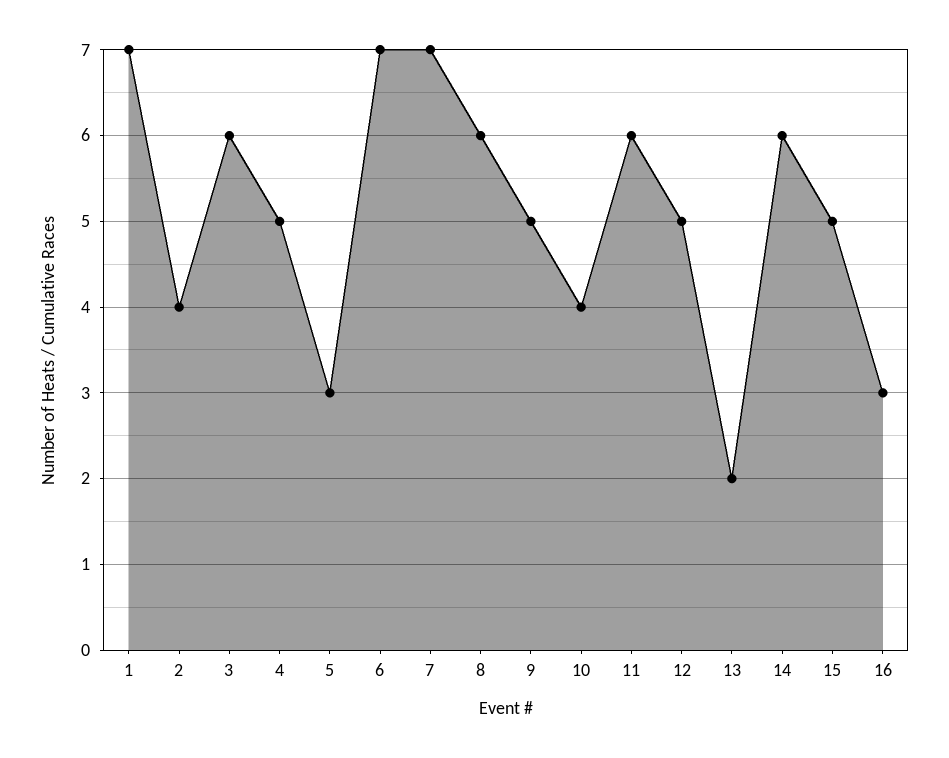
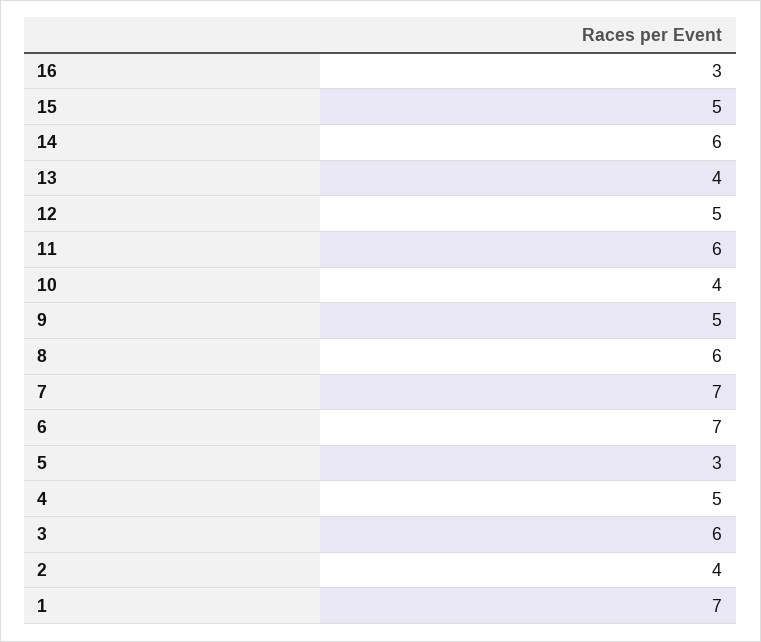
13: 2 -> 4

